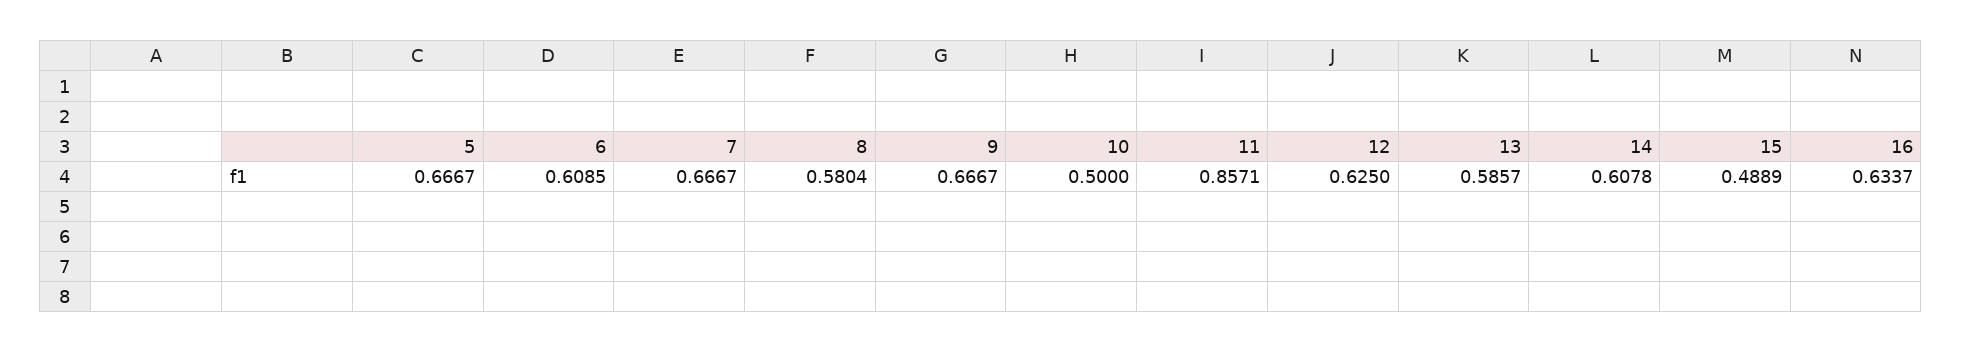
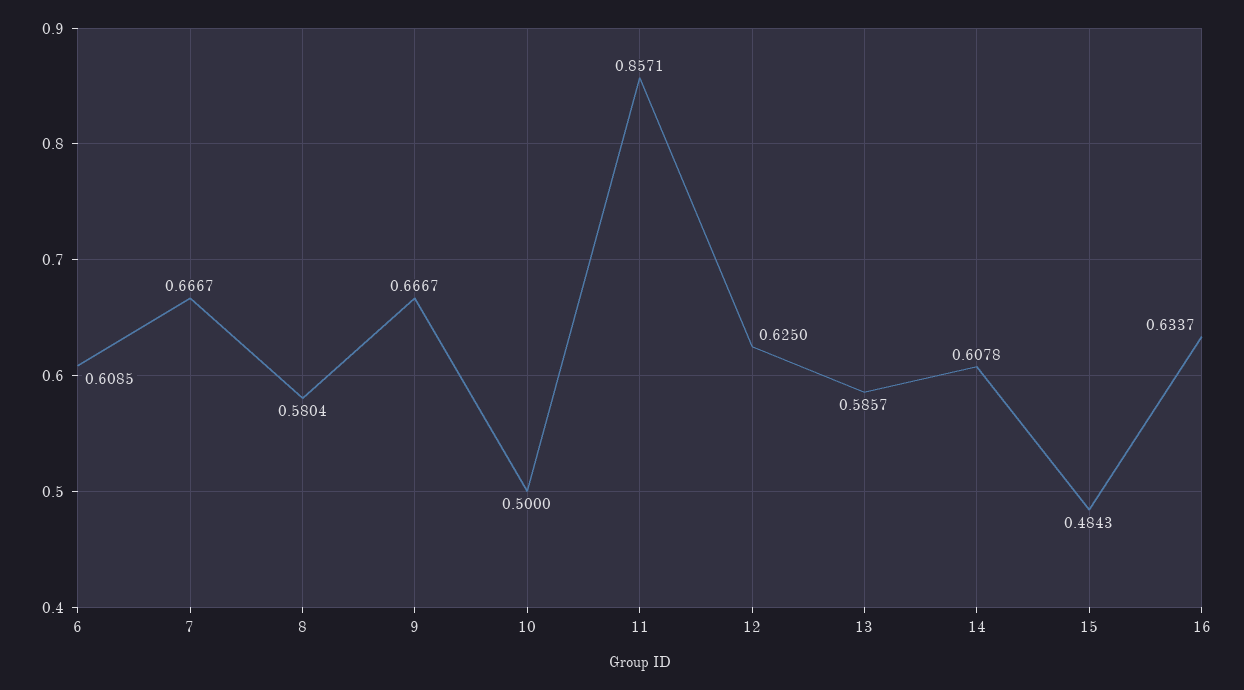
5: 0.6667 -> none
15: 0.4889 -> 0.4843

